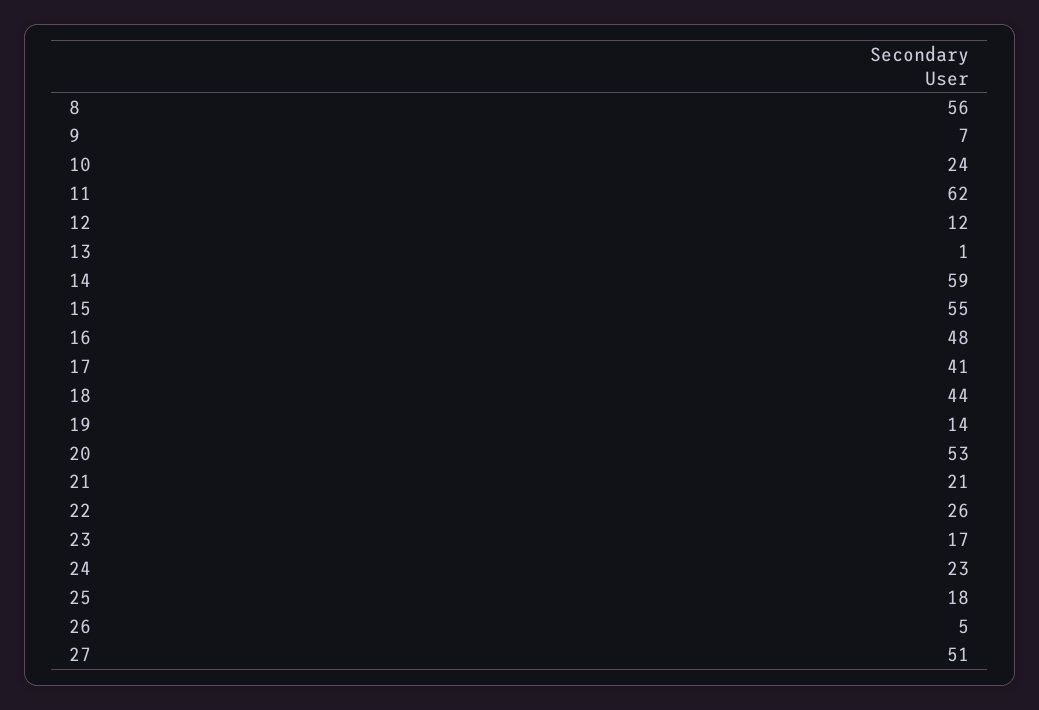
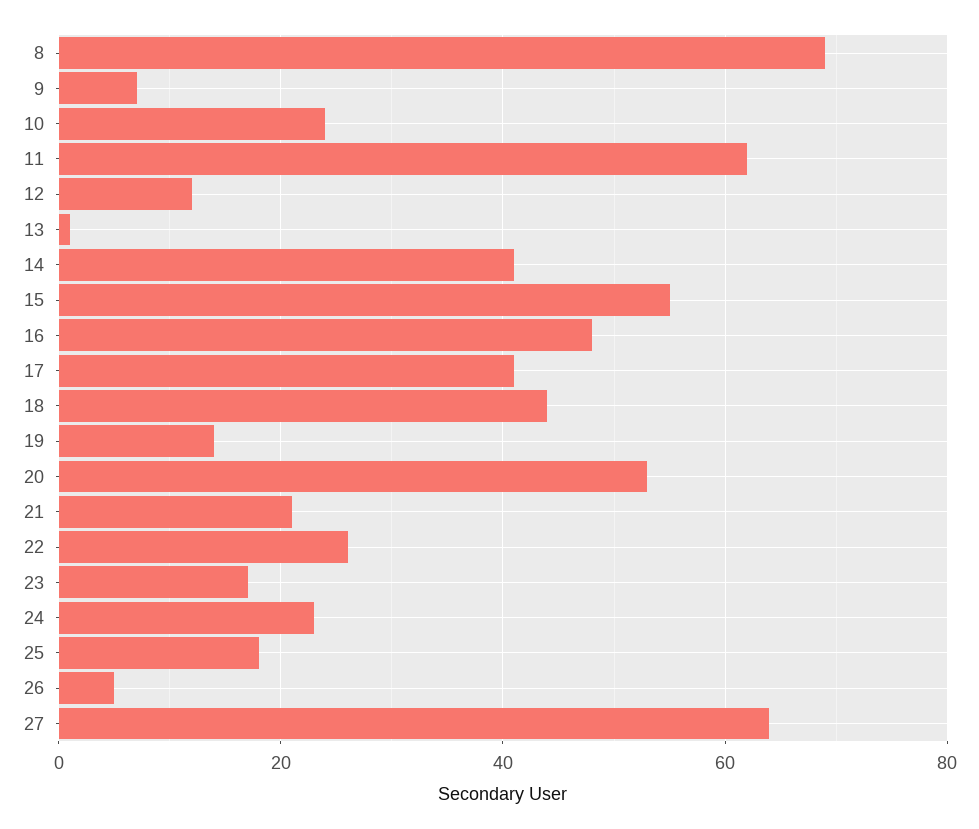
8: 56 -> 70
14: 59 -> 40
27: 51 -> 65

